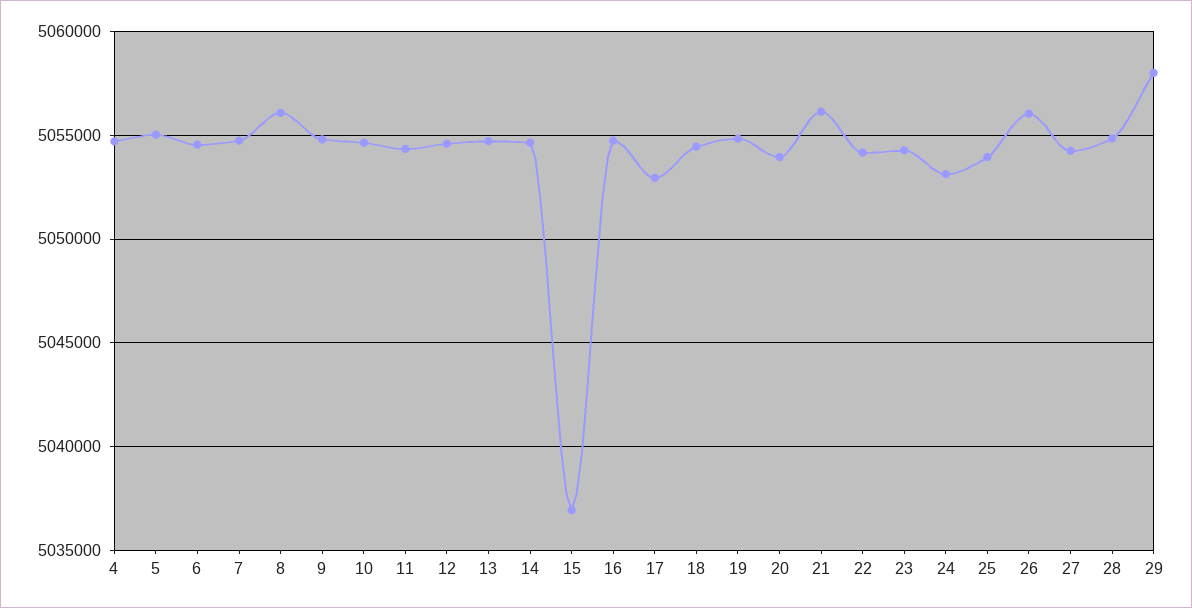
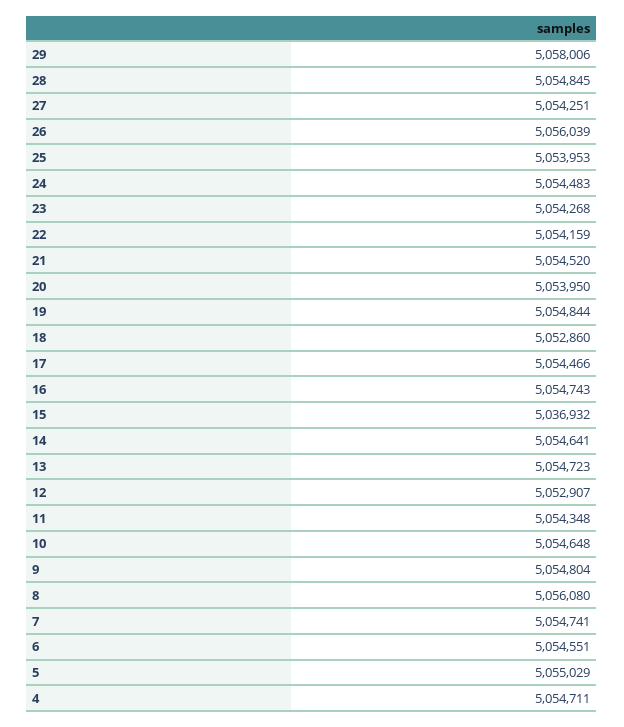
12: 5054500 -> 5052907
17: 5053000 -> 5054466
18: 5054500 -> 5052860
21: 5056000 -> 5054520
24: 5053000 -> 5054483

